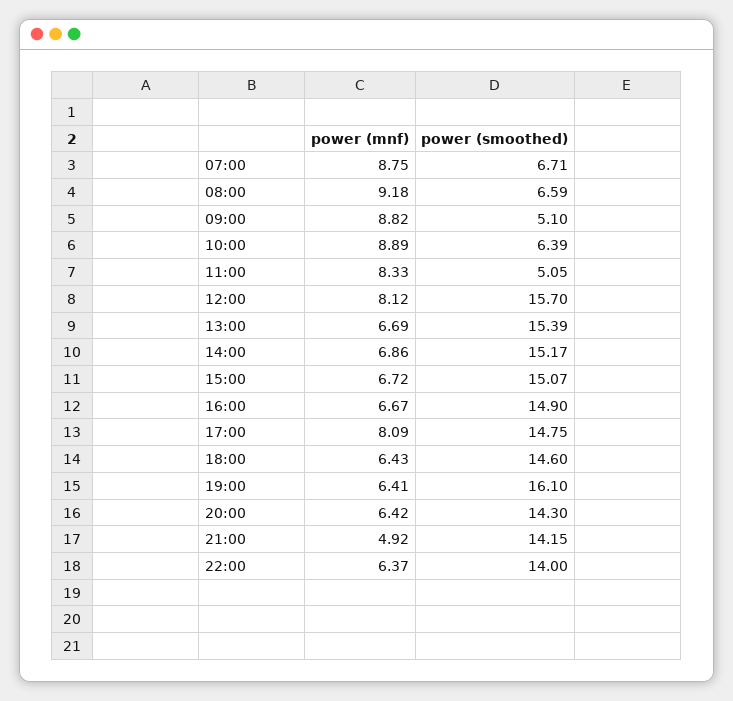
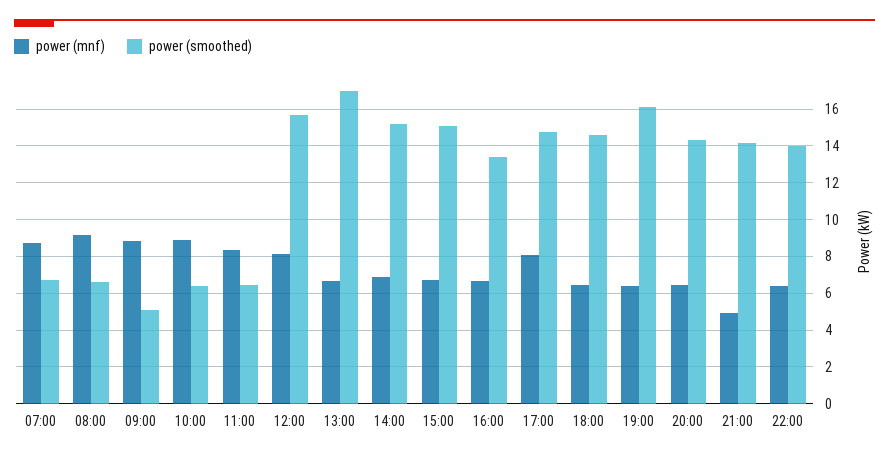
power (smoothed), 11:00: 5.05 -> 6.5
power (smoothed), 13:00: 15.39 -> 17
power (smoothed), 16:00: 14.9 -> 13.5

